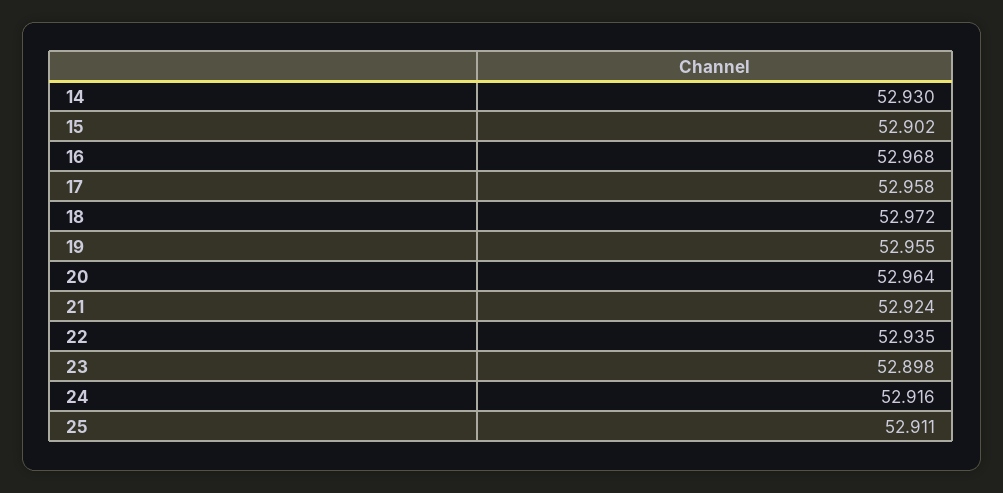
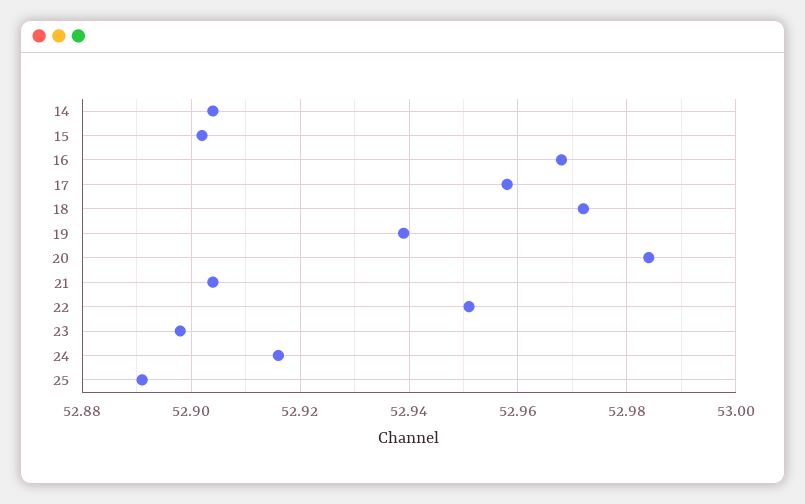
14: 52.93 -> 52.905
19: 52.955 -> 52.94
20: 52.964 -> 52.985
21: 52.924 -> 52.905
22: 52.935 -> 52.95
25: 52.911 -> 52.89

